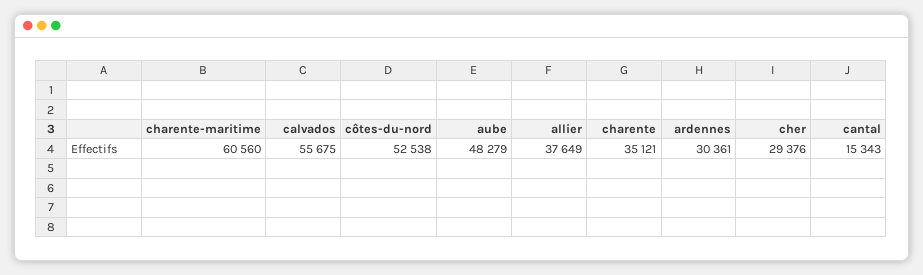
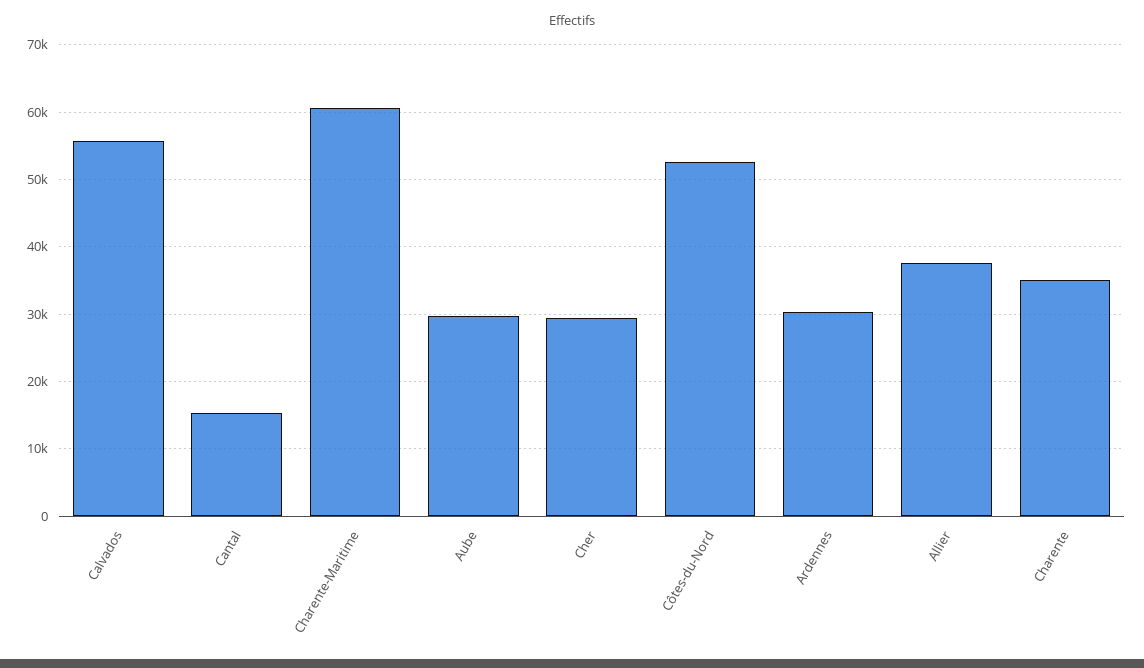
aube: 48279 -> 30000

